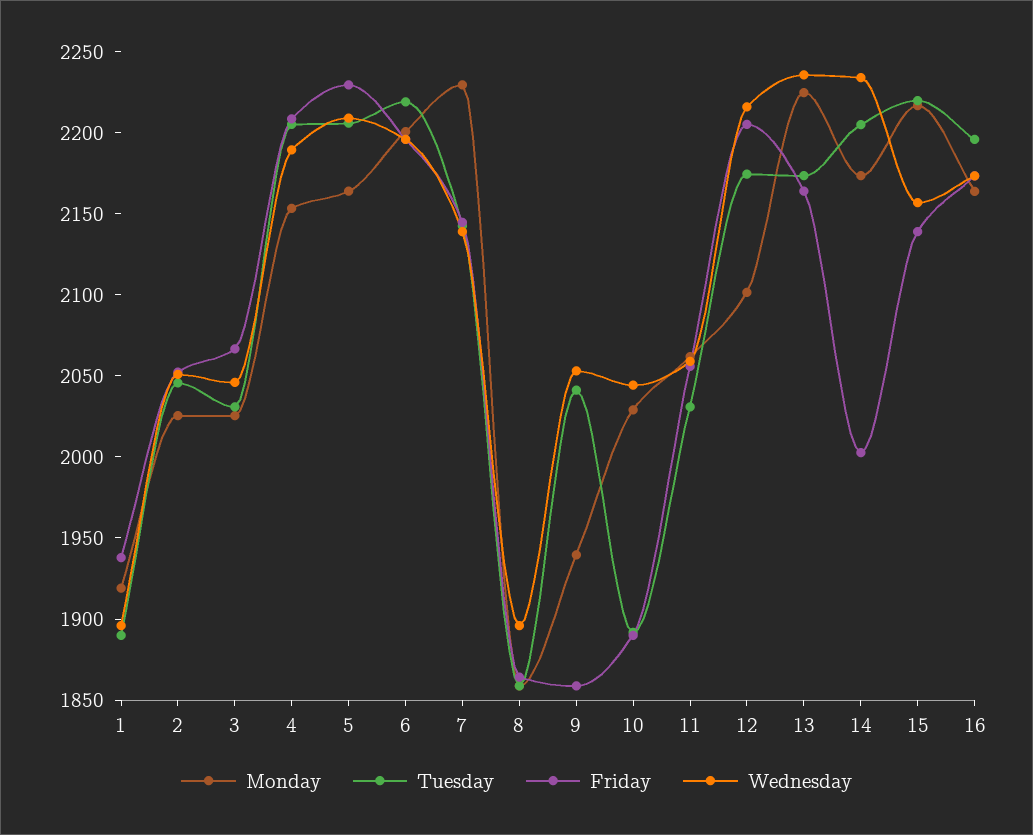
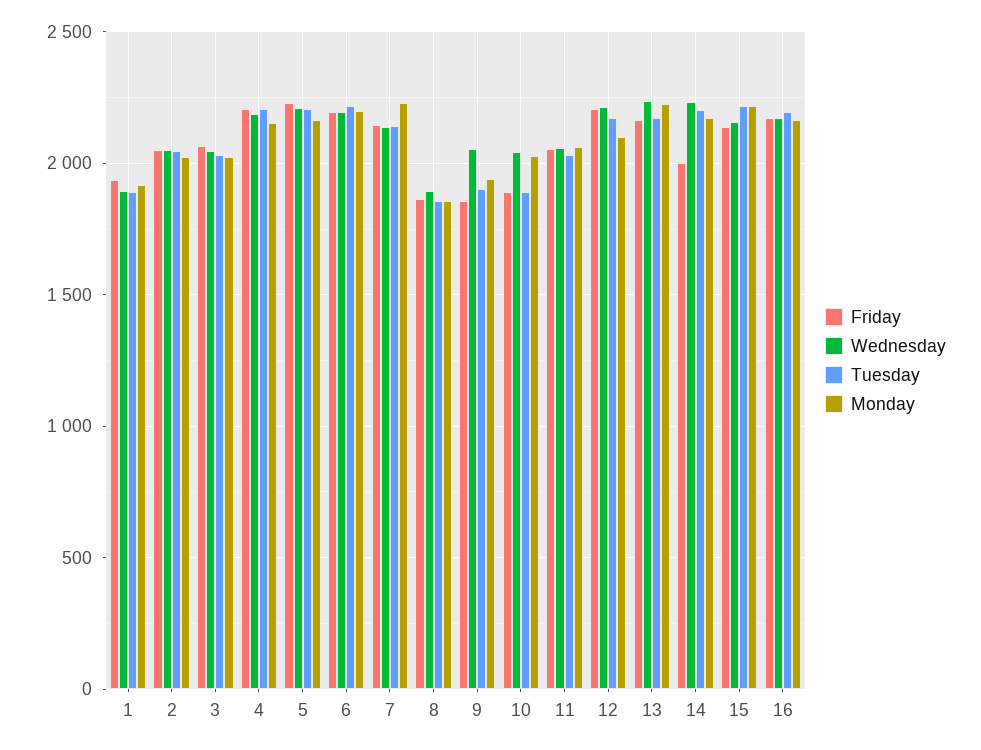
Tuesday, 9: 2040 -> 1900

